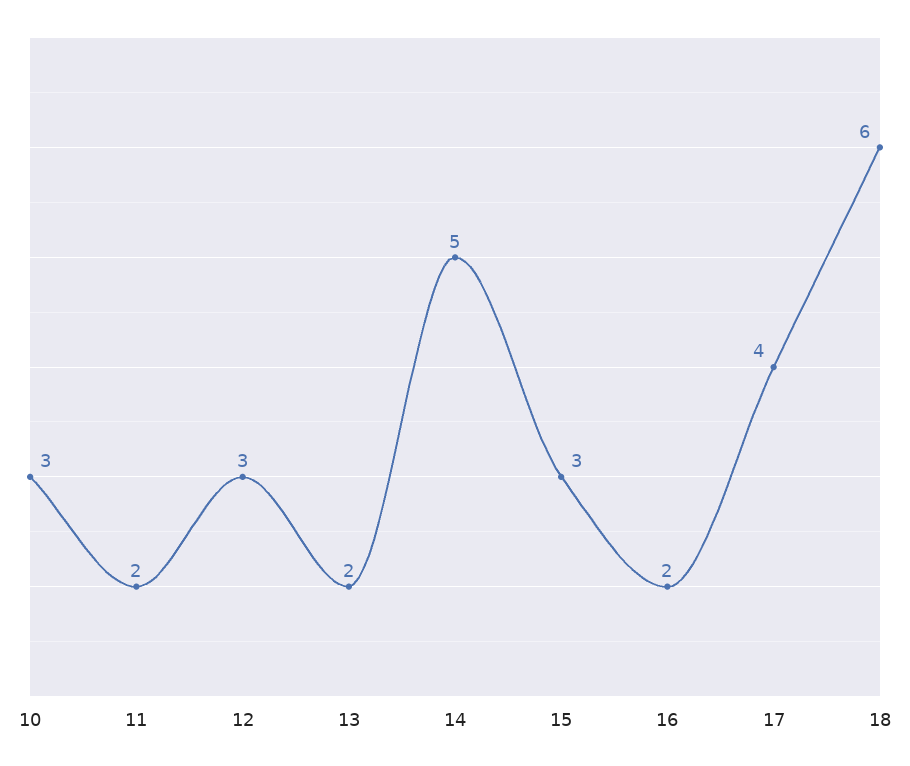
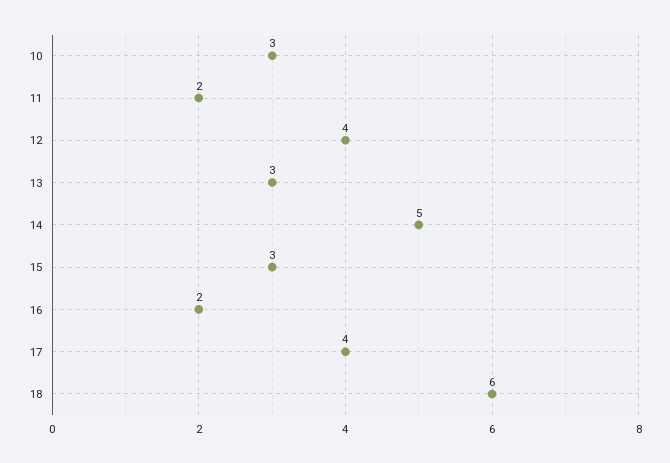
12: 3 -> 4
13: 2 -> 3

